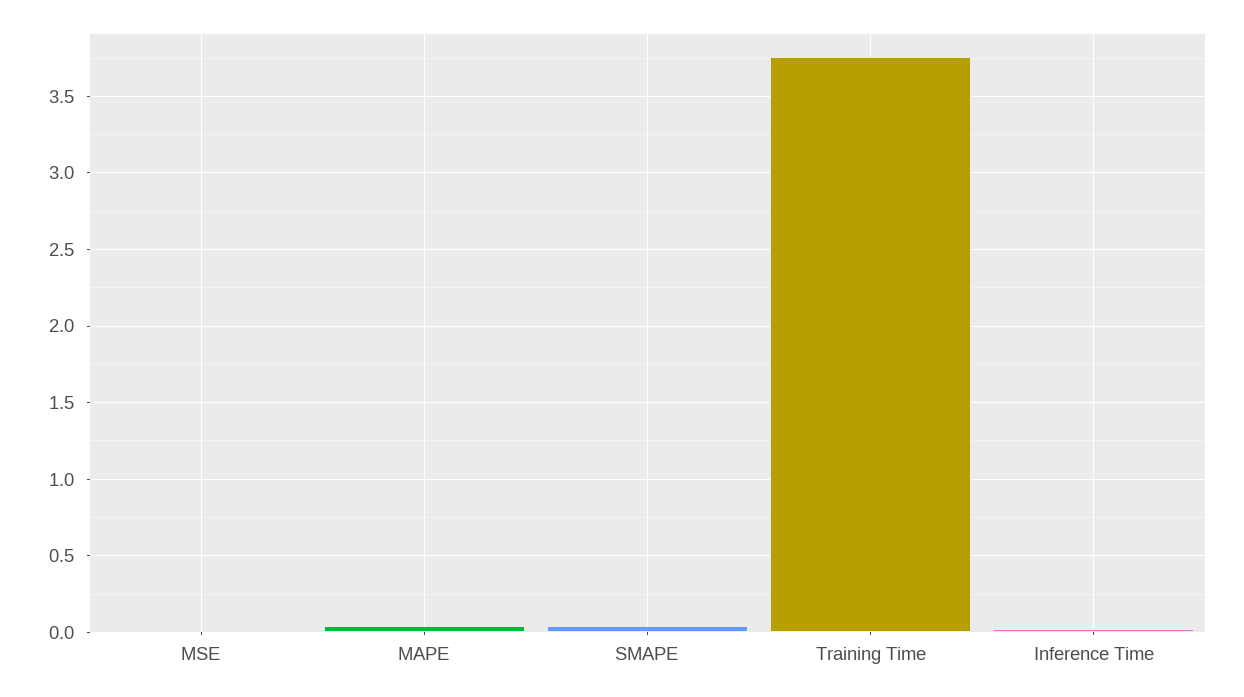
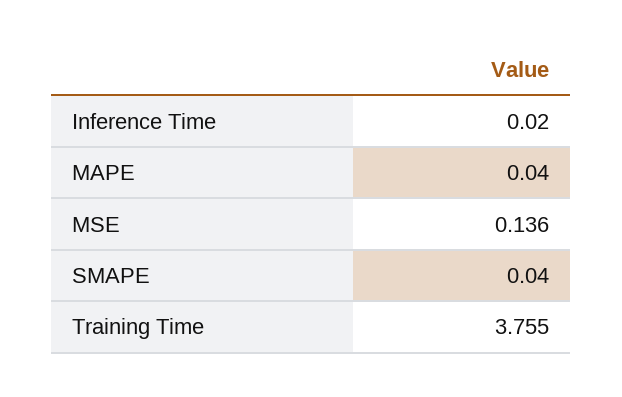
MSE: 0 -> 0.136

